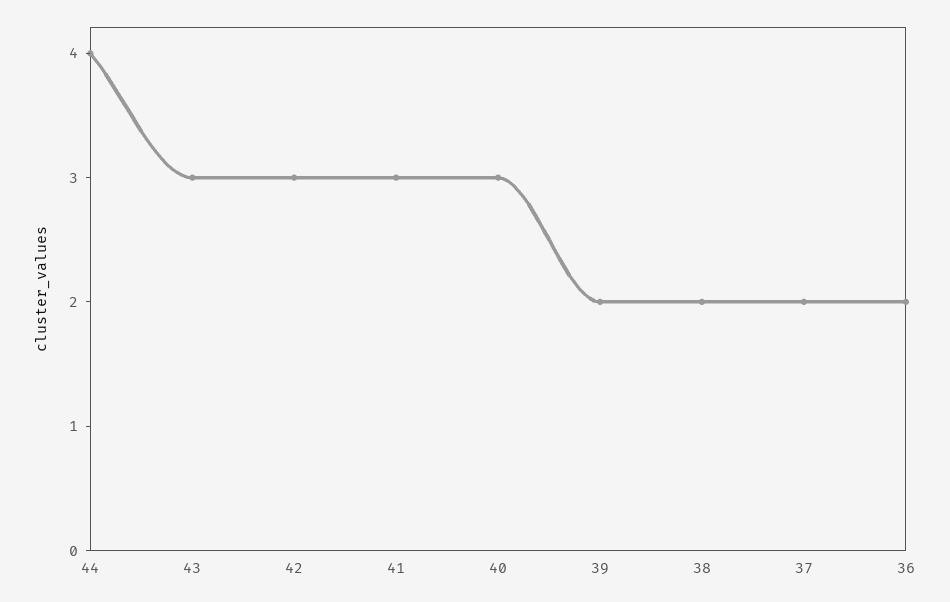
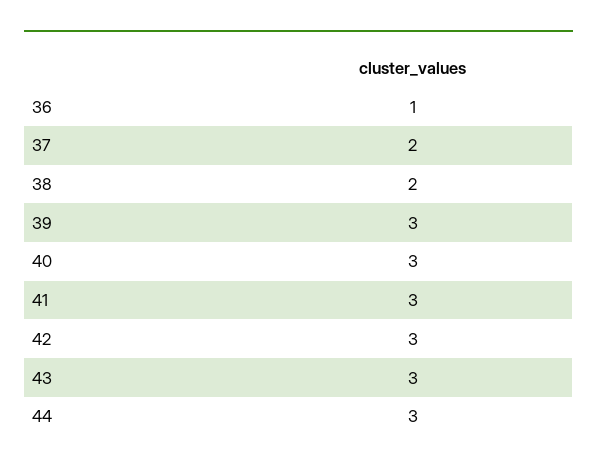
44: 4 -> 3
39: 2 -> 3
36: 2 -> 1

